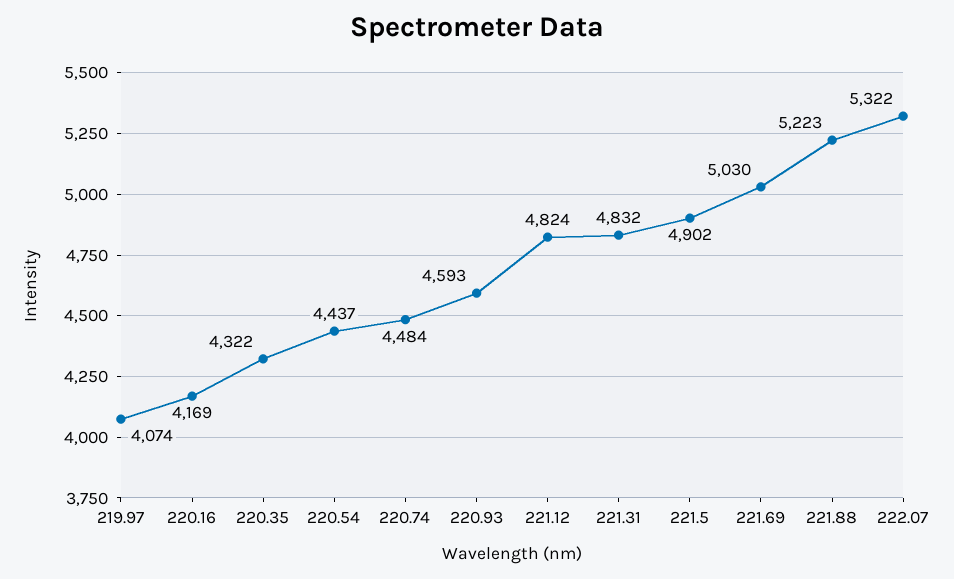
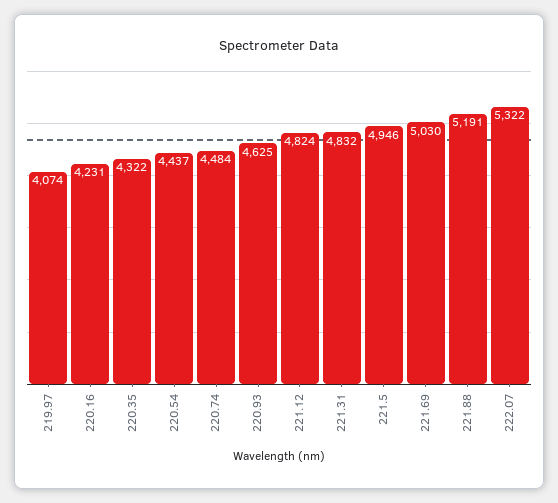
220.16: 4169 -> 4231
220.93: 4593 -> 4625
221.5: 4902 -> 4946
221.88: 5223 -> 5191

